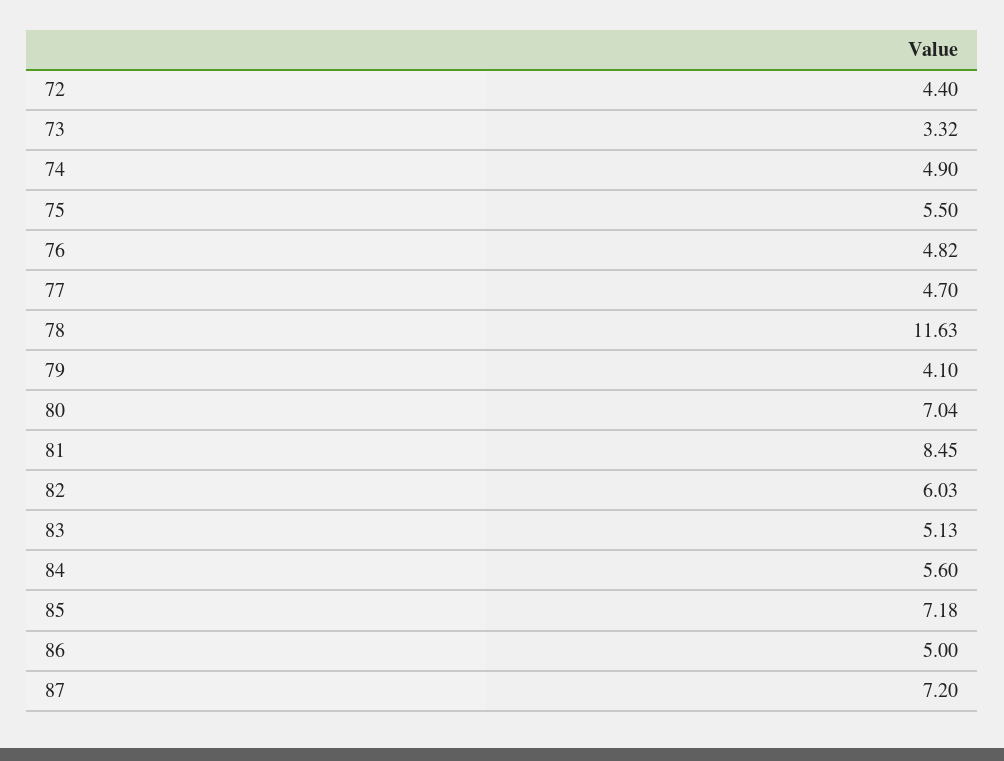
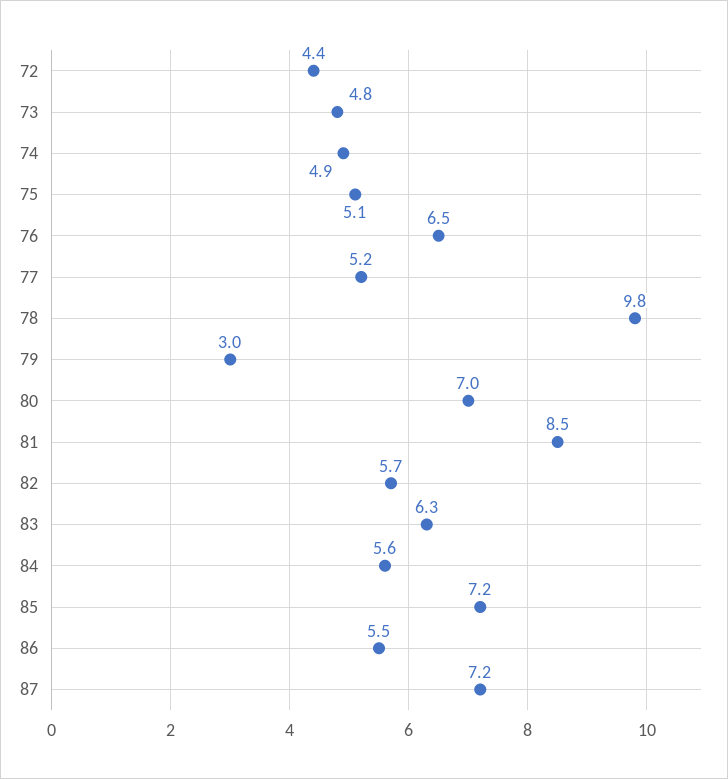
73: 3.32 -> 4.8
75: 5.5 -> 5.1
76: 4.82 -> 6.5
77: 4.7 -> 5.2
78: 11.63 -> 9.8
79: 4.1 -> 3
82: 6.03 -> 5.7
83: 5.13 -> 6.3
86: 5 -> 5.5

